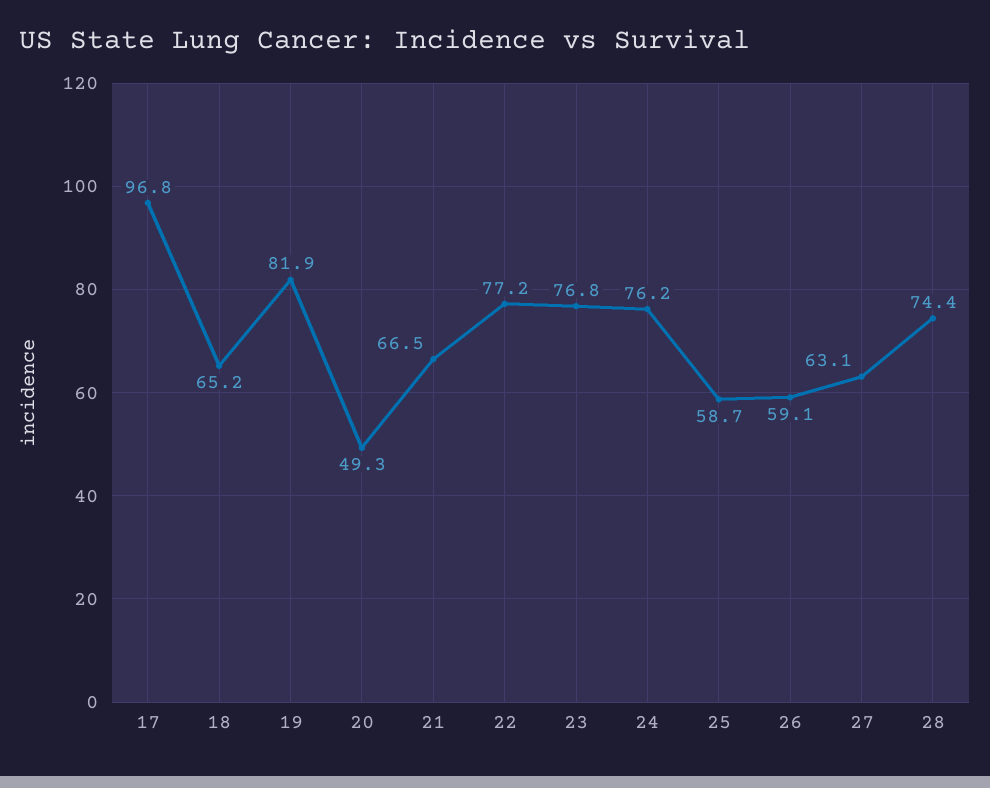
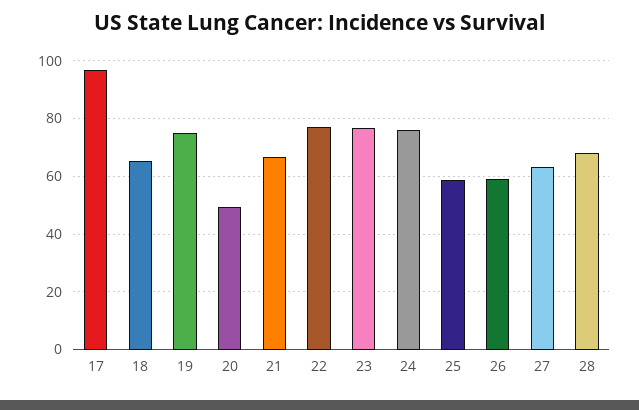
19: 81.9 -> 75
28: 74.4 -> 67.5

